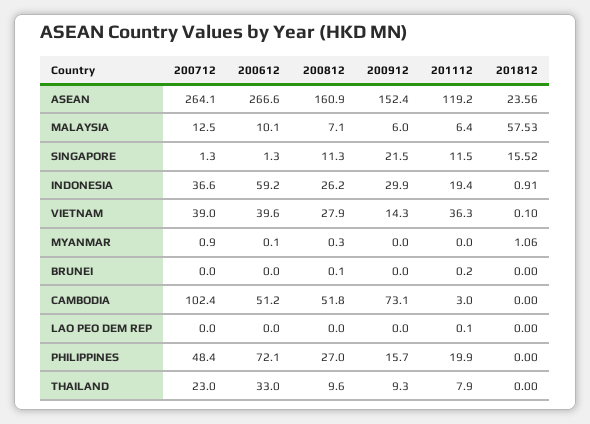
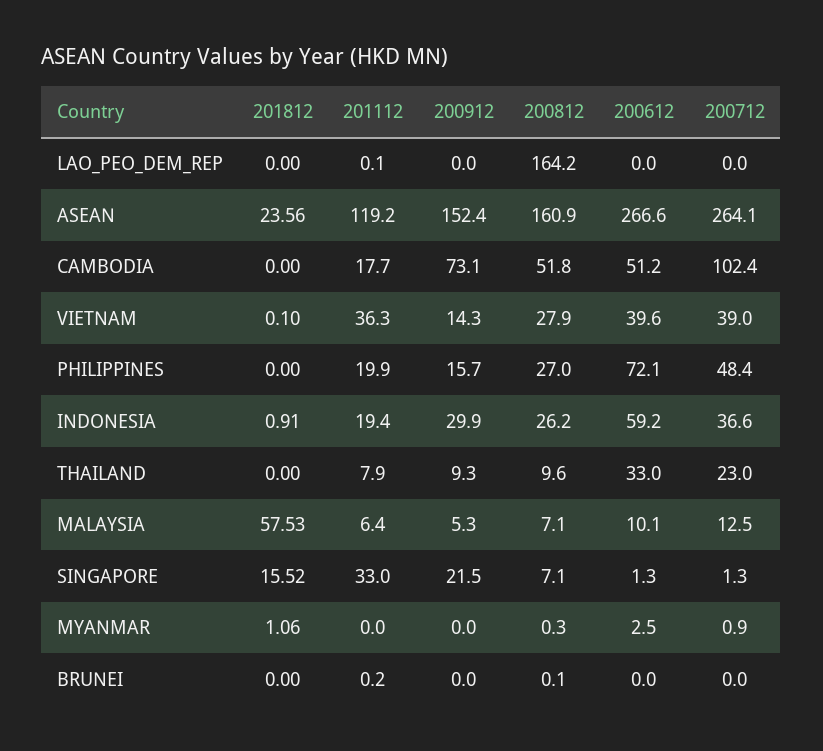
200912, MALAYSIA: 6 -> 5.3
200812, SINGAPORE: 11.3 -> 7.1
201112, SINGAPORE: 11.5 -> 33
200612, MYANMAR: 0.1 -> 2.5
201112, CAMBODIA: 3 -> 17.7
200812, LAO PEO DEM REP: 0 -> 164.2

